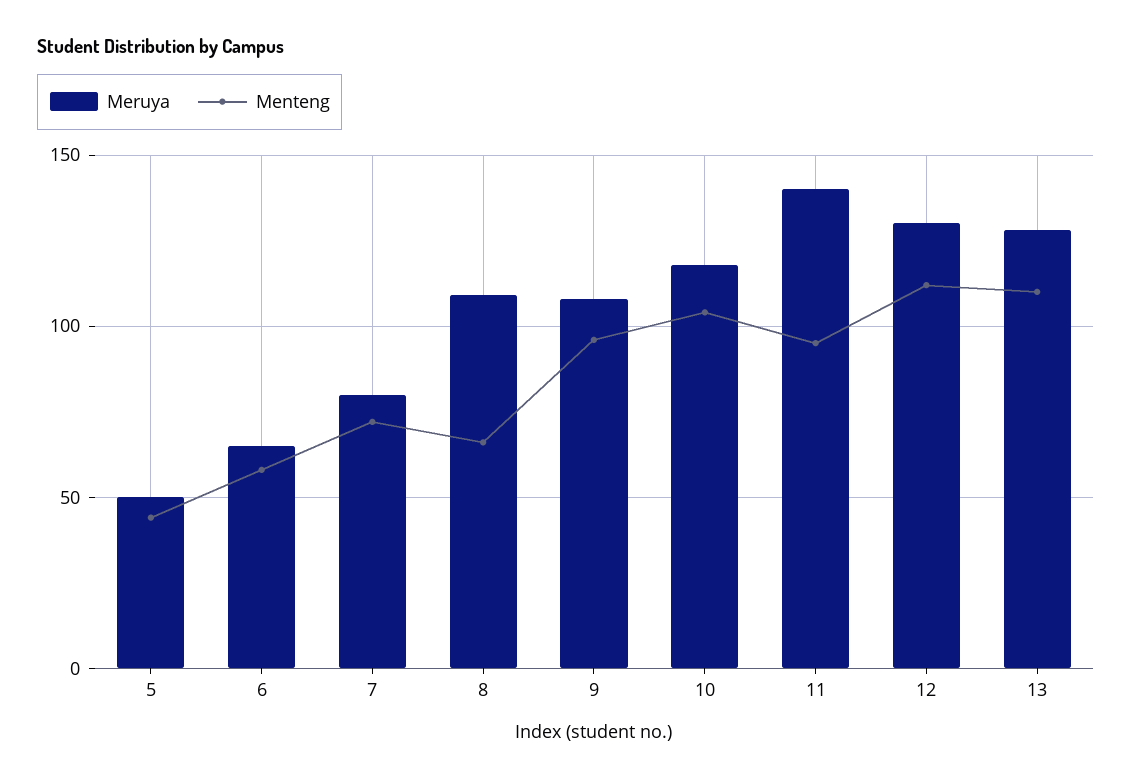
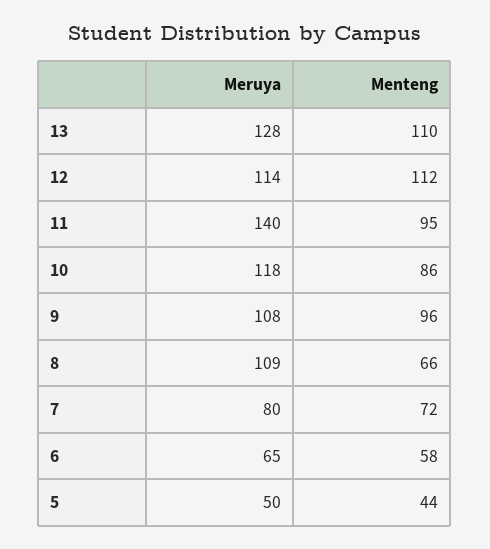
Menteng, 10: 105 -> 86
Meruya, 12: 130 -> 114

